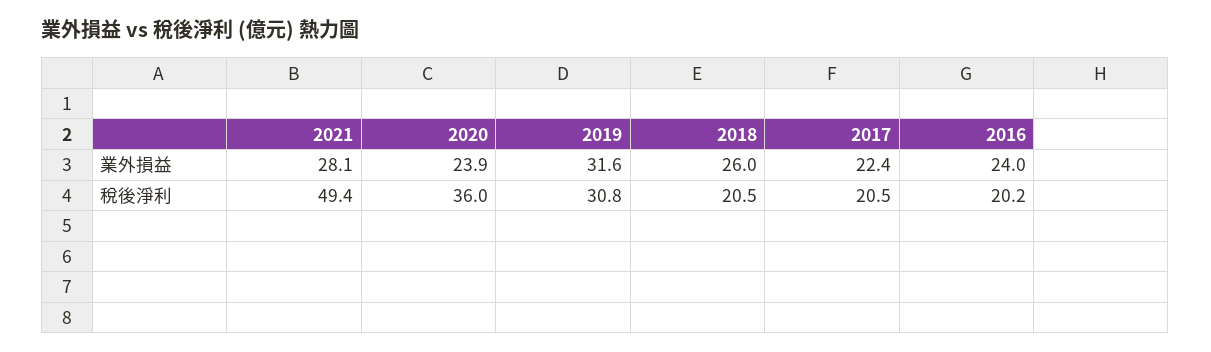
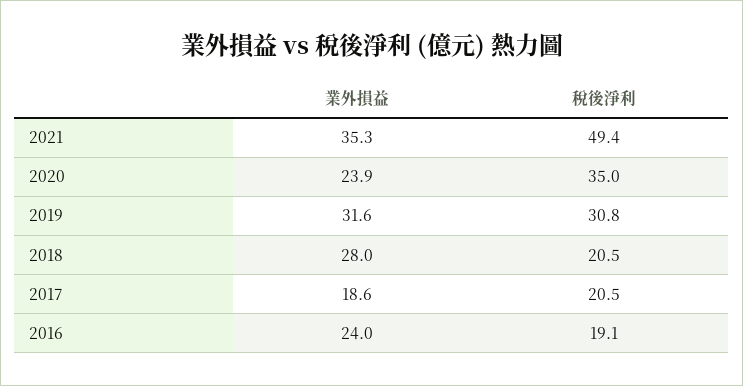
2021, 業外損益: 28.1 -> 35.3
2018, 業外損益: 26 -> 28
2017, 業外損益: 22.4 -> 18.6
2020, 稅後淨利: 36 -> 35
2016, 稅後淨利: 20.2 -> 19.1

